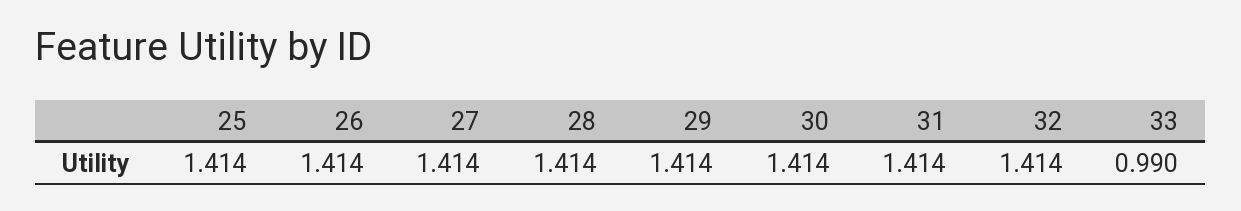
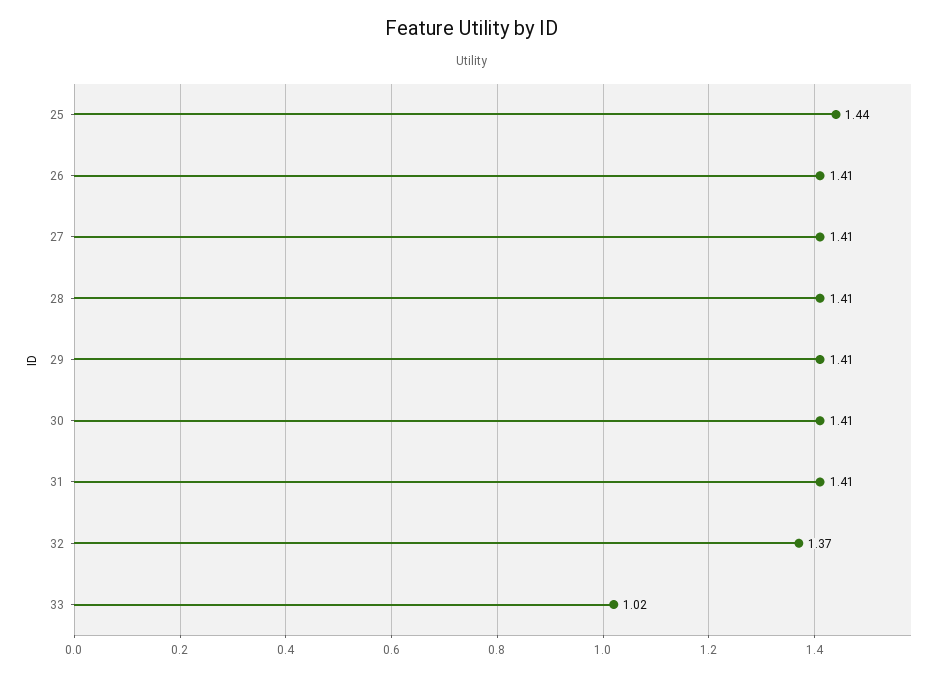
25: 1.414 -> 1.44
32: 1.414 -> 1.37
33: 0.99 -> 1.02

